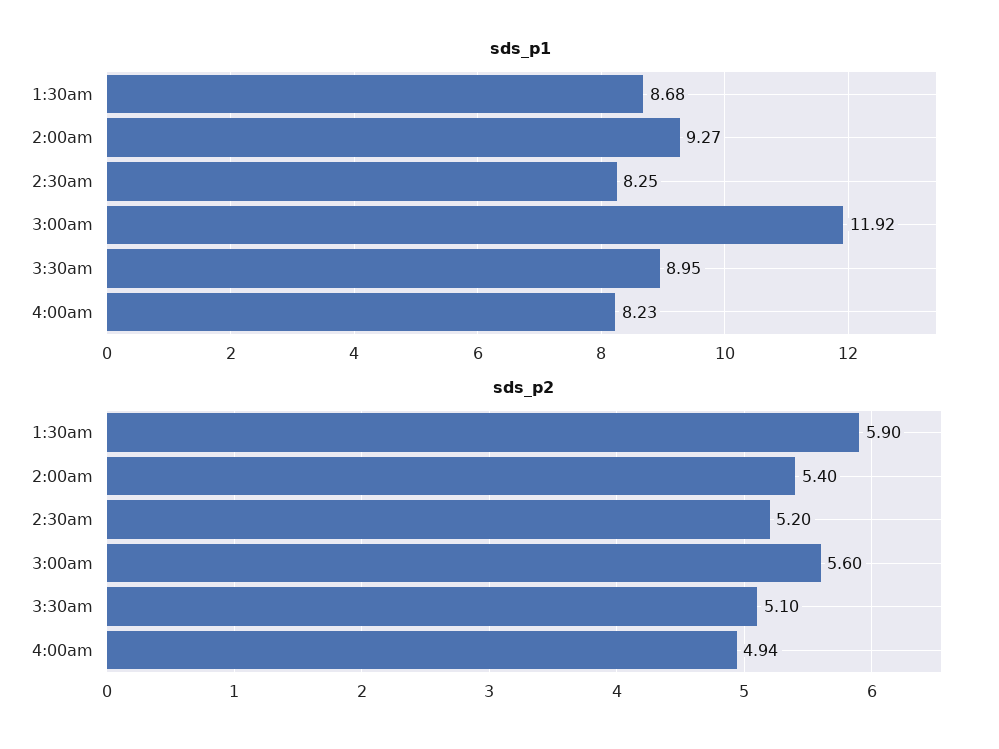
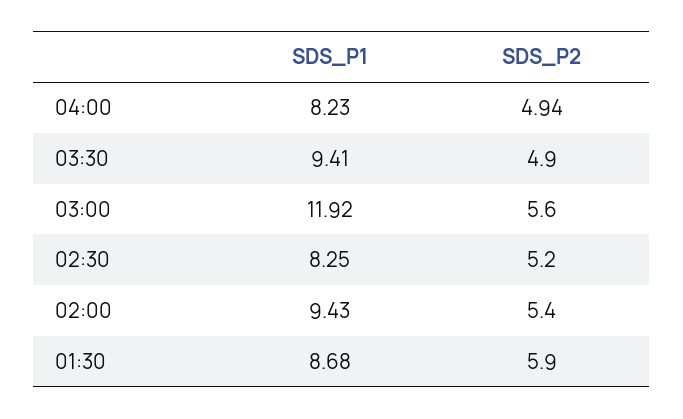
sds_p1, 2:00am: 9.27 -> 9.43
sds_p1, 3:30am: 8.95 -> 9.41
sds_p2, 3:30am: 5.1 -> 4.9

